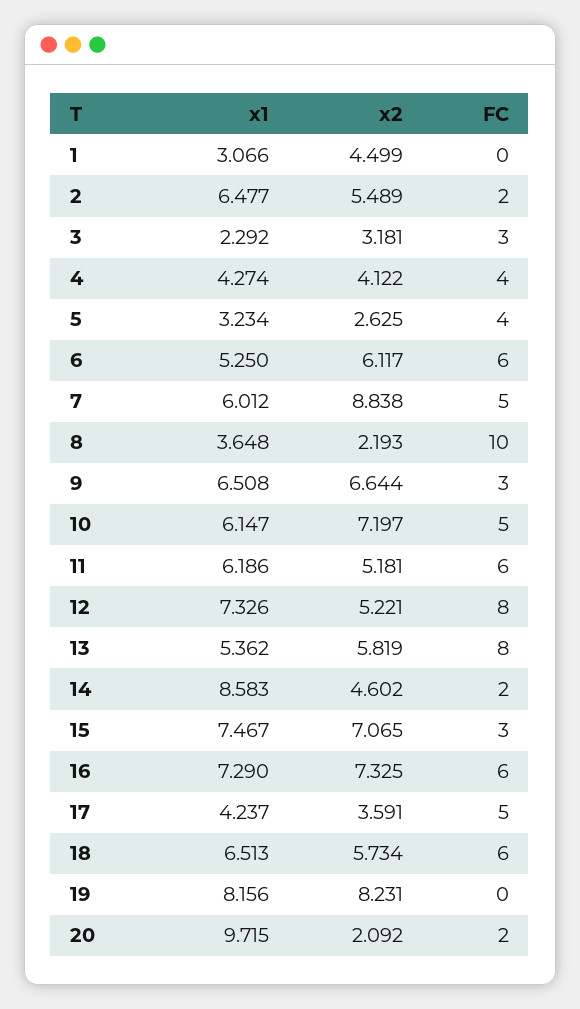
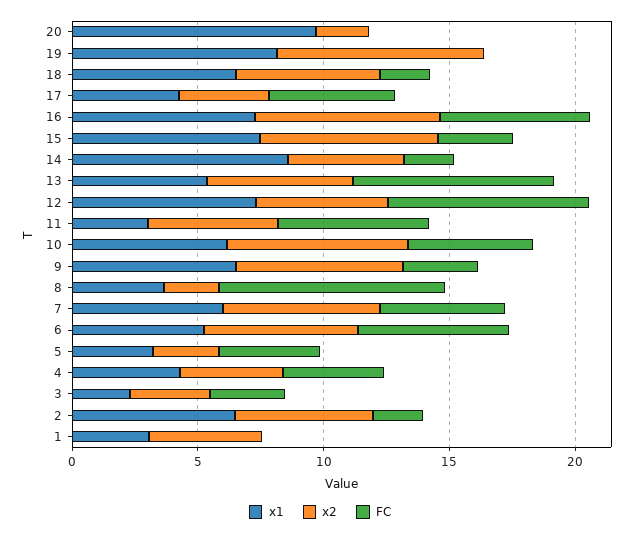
x2, 7: 8.838 -> 6
FC, 8: 10 -> 9
x1, 11: 6.186 -> 3
FC, 18: 6 -> 2
FC, 20: 2 -> 0

